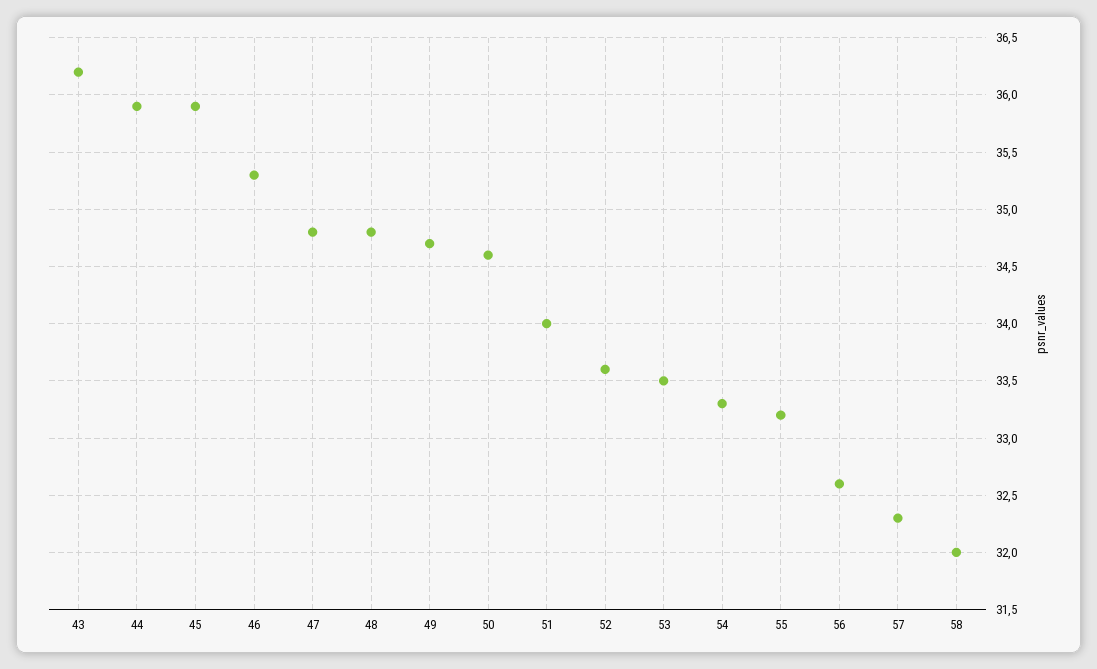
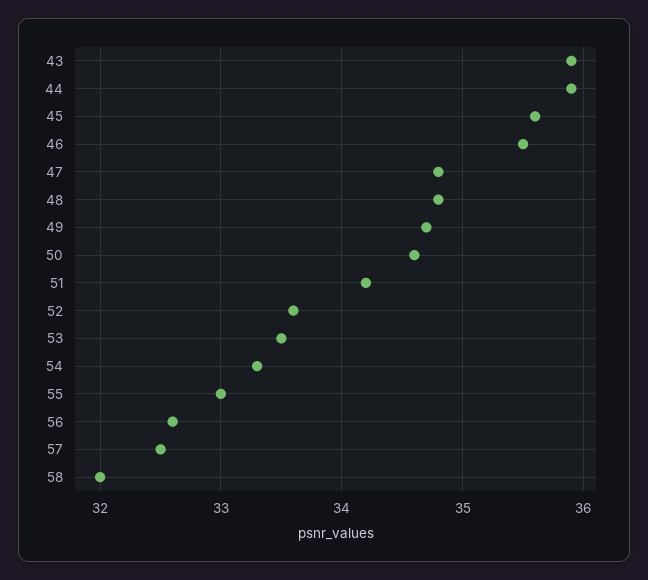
43: 36.2 -> 35.9
45: 35.9 -> 35.6
46: 35.3 -> 35.5
51: 34 -> 34.2
55: 33.2 -> 33
57: 32.3 -> 32.5

